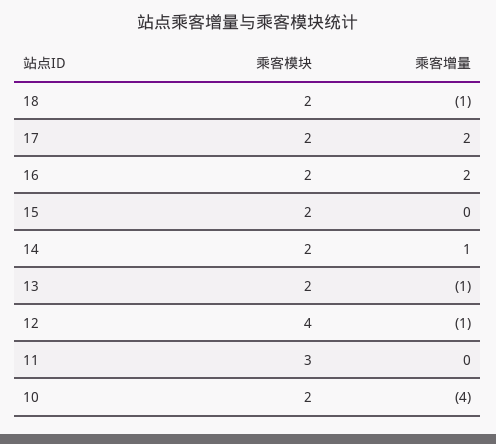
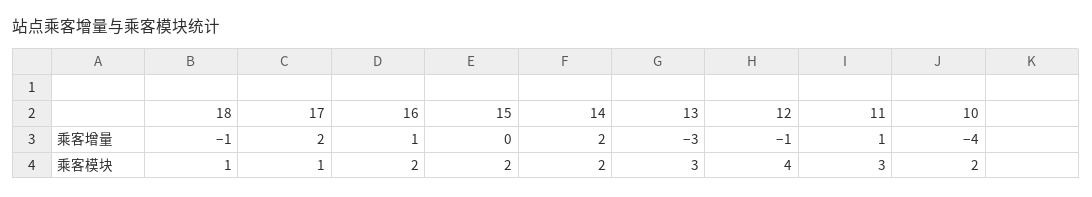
乘客模块, 18: 2 -> 1
乘客模块, 17: 2 -> 1
乘客增量, 16: 2 -> 1
乘客增量, 14: 1 -> 2
乘客模块, 13: 2 -> 3
乘客增量, 13: -1 -> -3
乘客增量, 11: 0 -> 1

